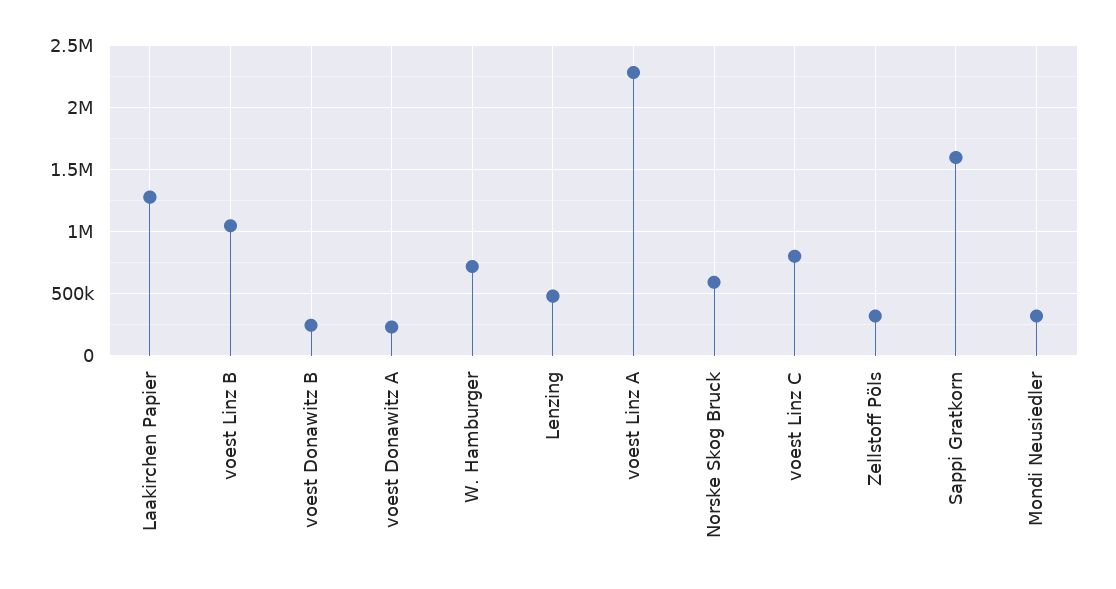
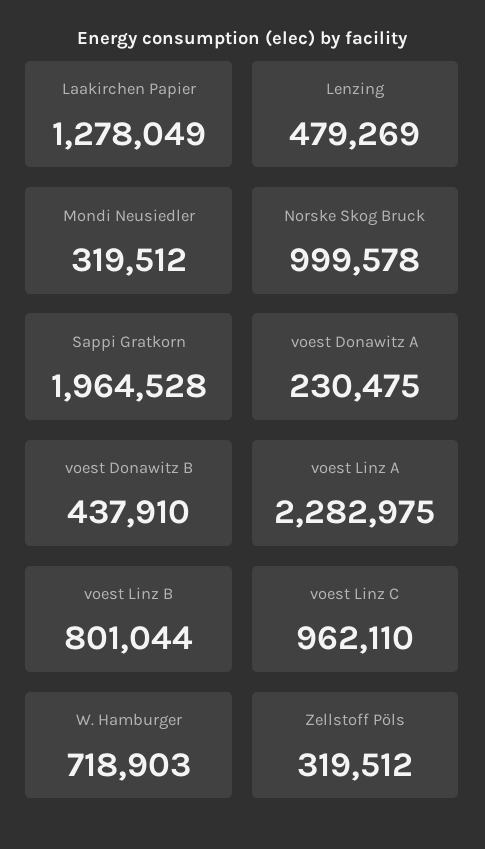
voest Linz B: 1050000 -> 801044
voest Donawitz B: 250000 -> 437910
Norske Skog Bruck: 600000 -> 999578
voest Linz C: 800000 -> 962110
Sappi Gratkorn: 1600000 -> 1964528

